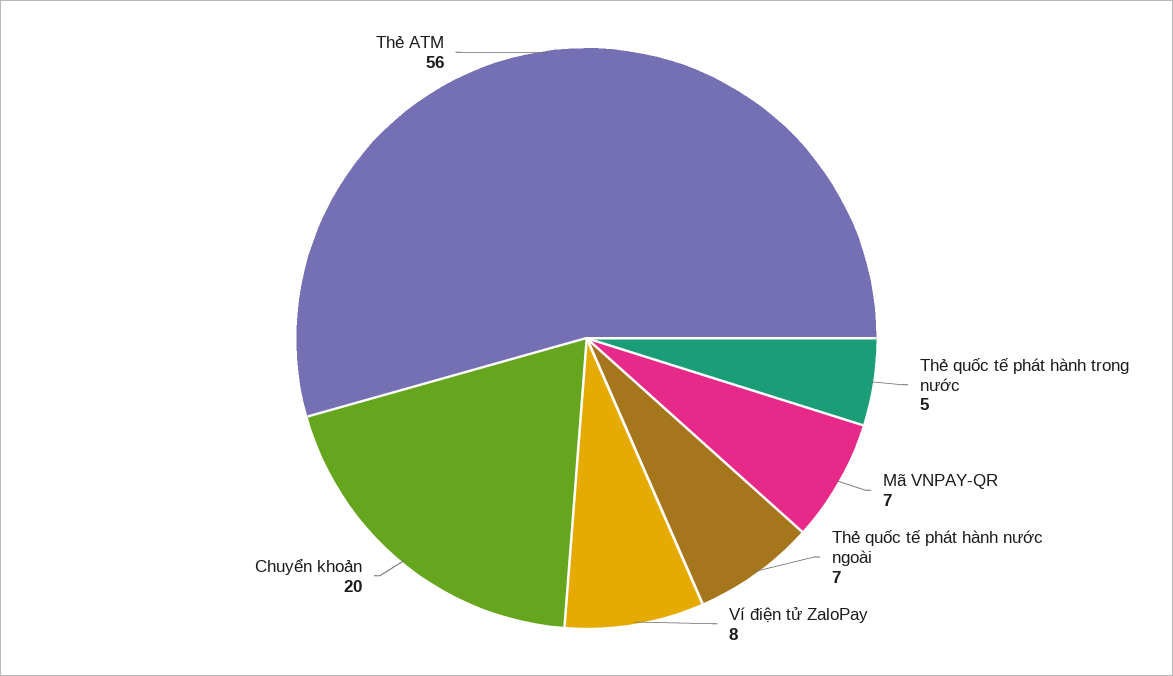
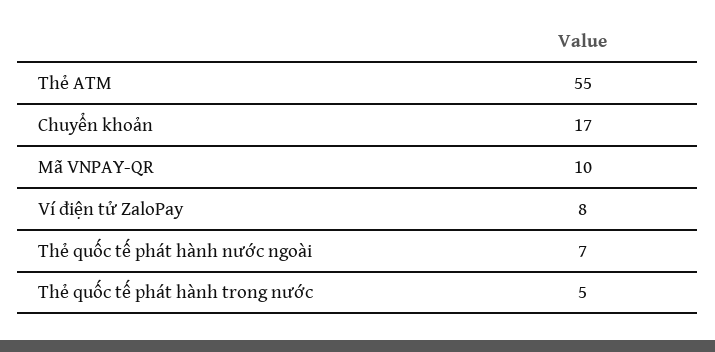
Mã VNPAY-QR: 7 -> 10
Chuyển khoản: 20 -> 17
Thẻ ATM: 56 -> 55

